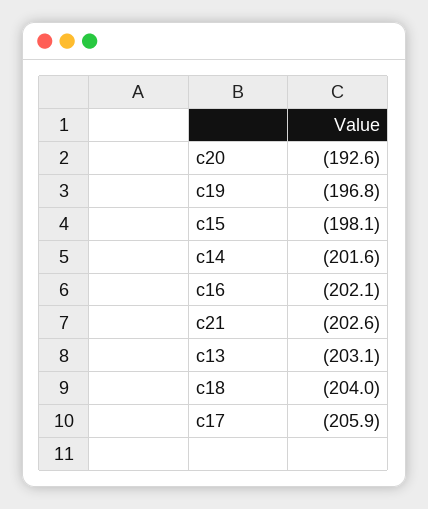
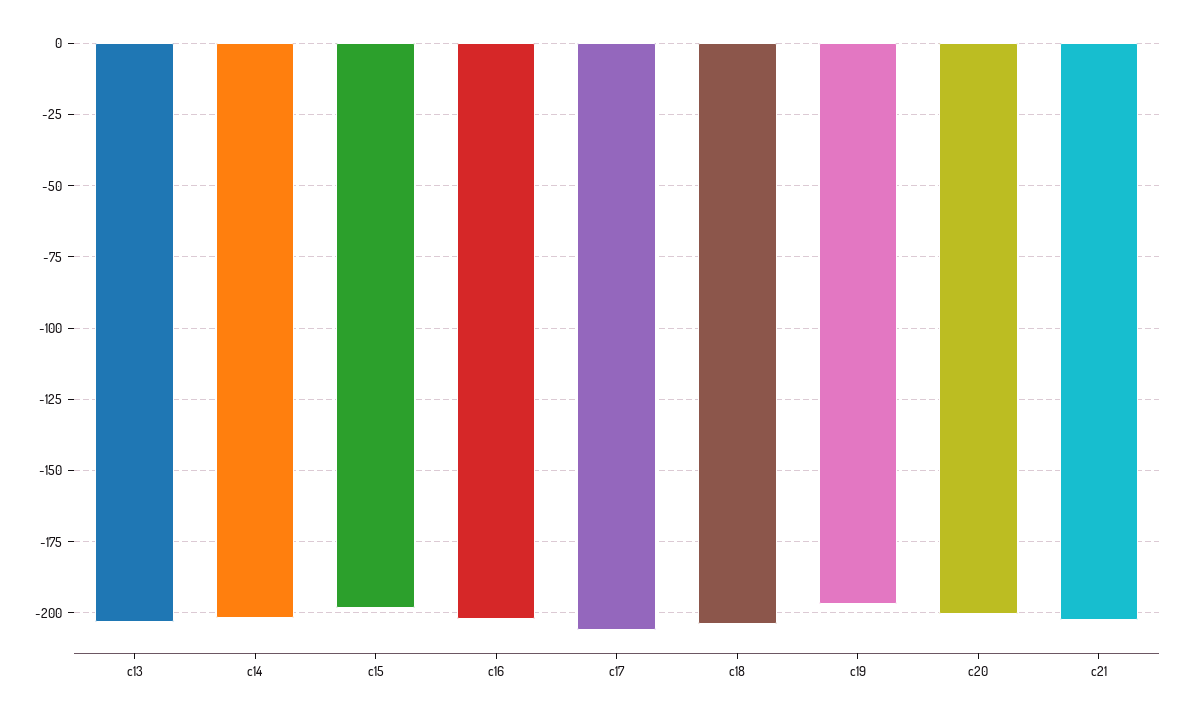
c20: -192.6 -> -200

